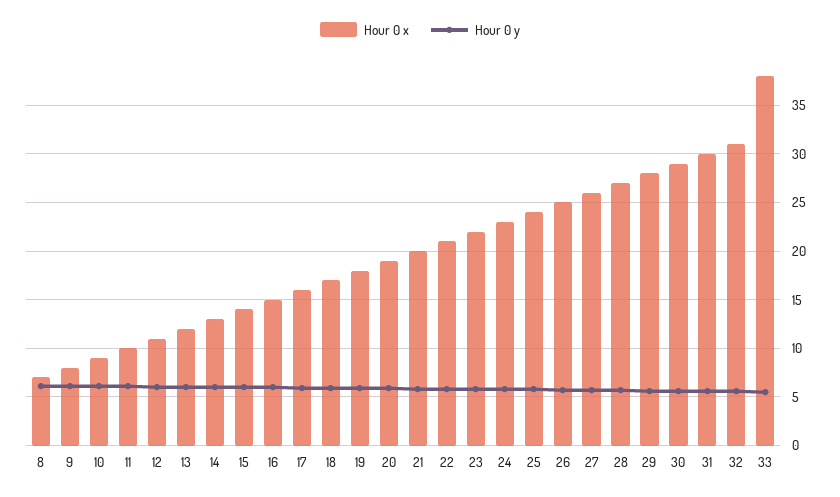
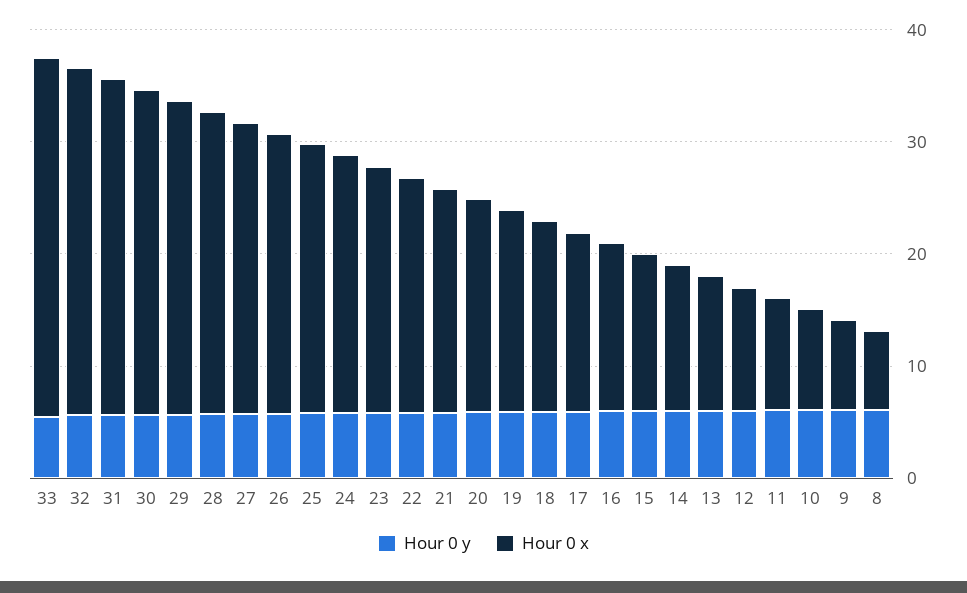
Hour 0 x, 33: 38 -> 32

